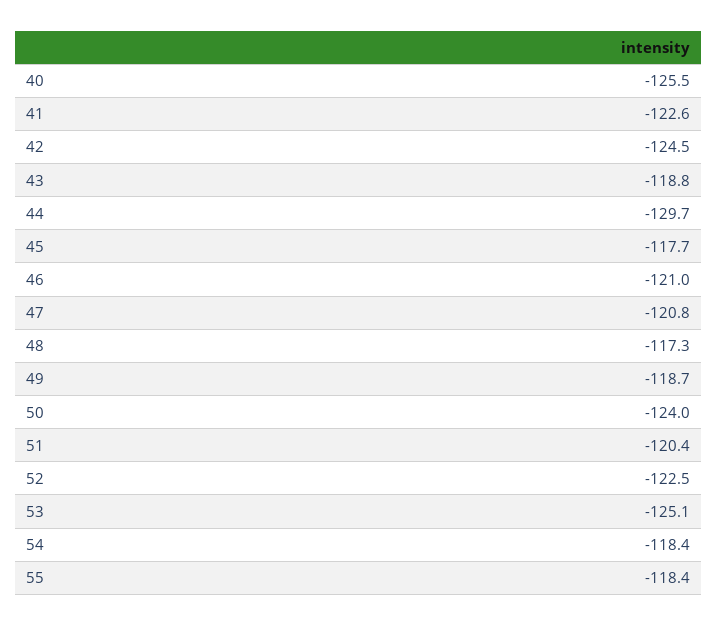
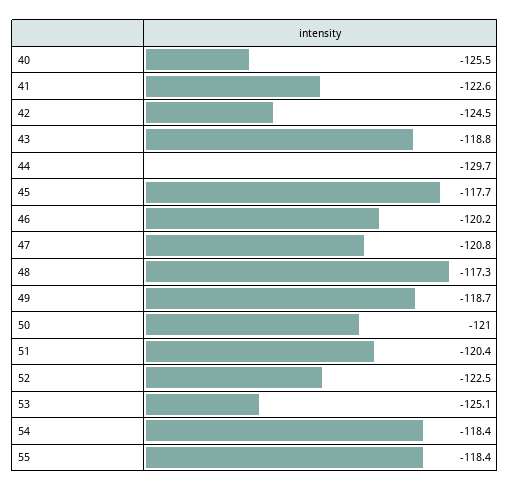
46: -121 -> -120.2
50: -124 -> -121

